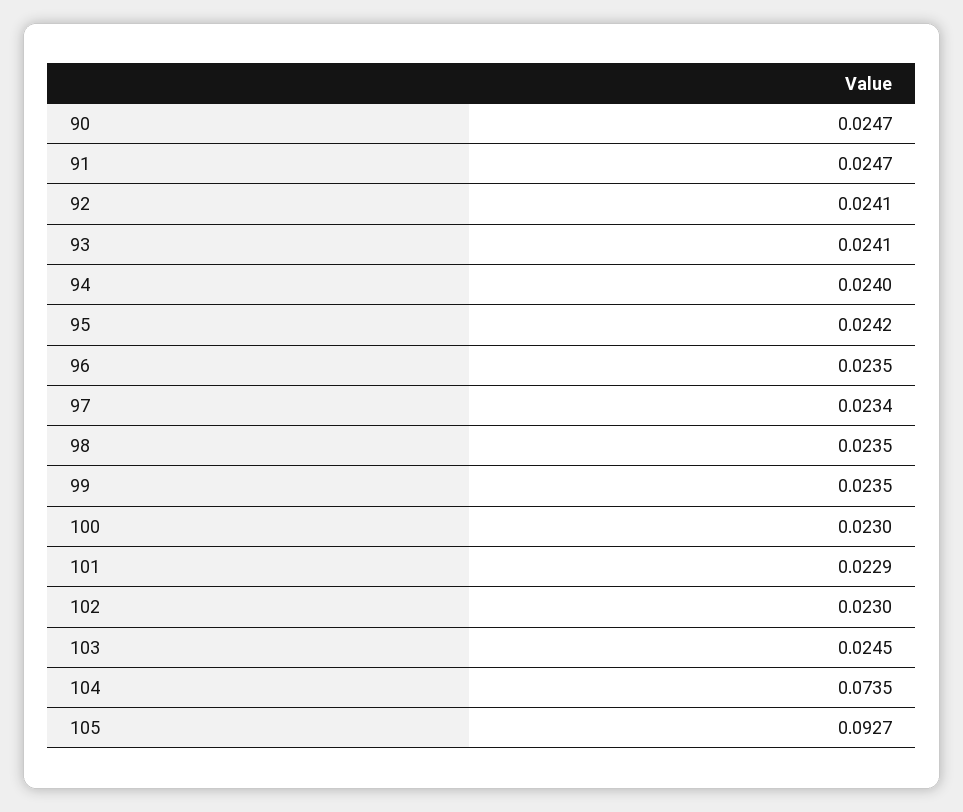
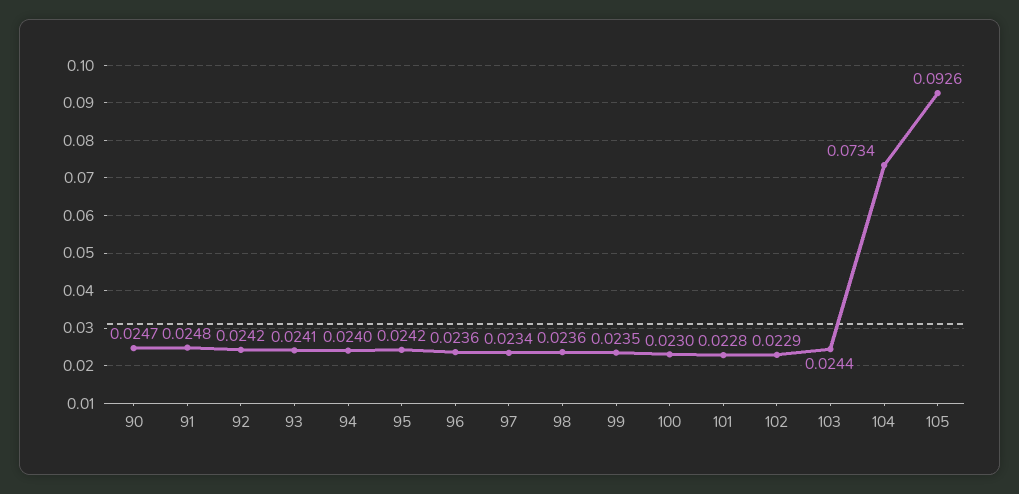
91: 0.0247 -> 0.0248
92: 0.0241 -> 0.0242
96: 0.0235 -> 0.0236
98: 0.0235 -> 0.0236
101: 0.0229 -> 0.0228
102: 0.023 -> 0.0229
103: 0.0245 -> 0.0244
104: 0.0735 -> 0.0734
105: 0.0927 -> 0.0926

